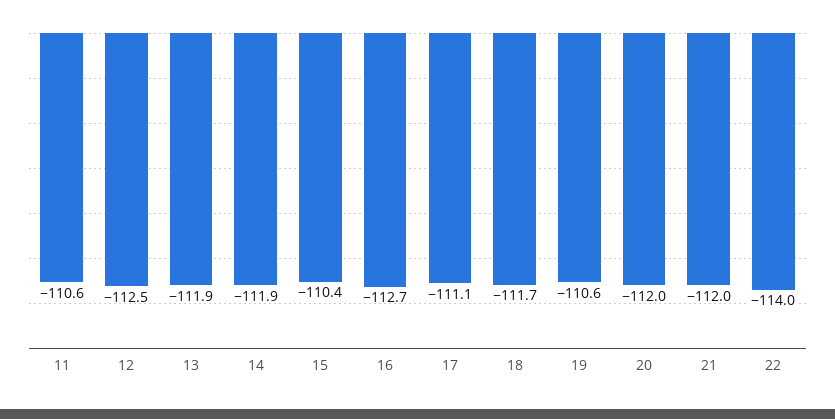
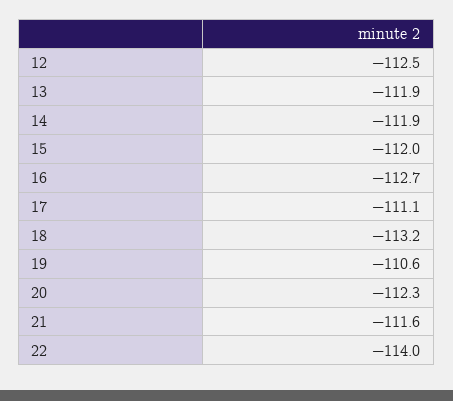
11: -110.6 -> none
15: -110.4 -> -112
18: -111.7 -> -113.2
20: -112 -> -112.3
21: -112 -> -111.6

